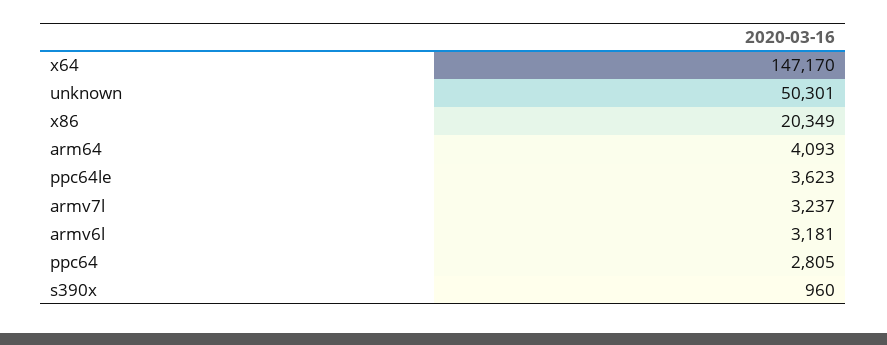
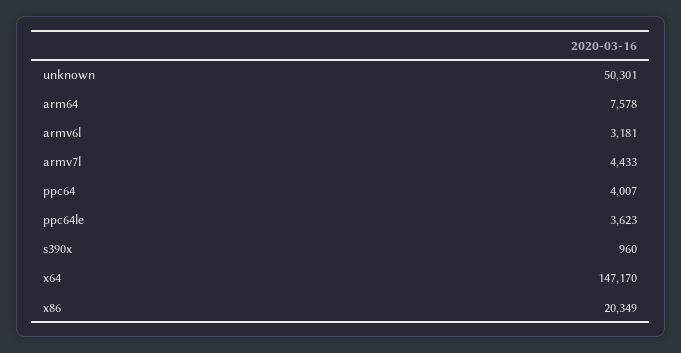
arm64: 4093 -> 7578
armv7l: 3237 -> 4433
ppc64: 2805 -> 4007

